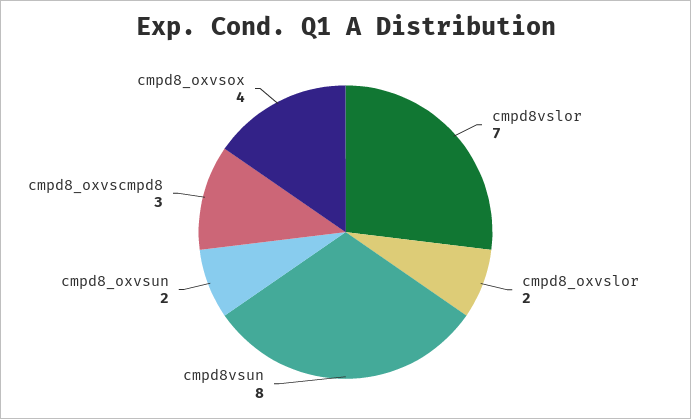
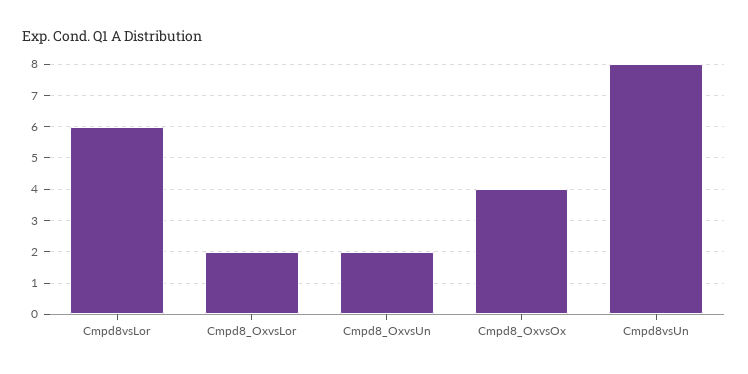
cmpd8vslor: 7 -> 6
cmpd8_oxvscmpd8: 3 -> none

